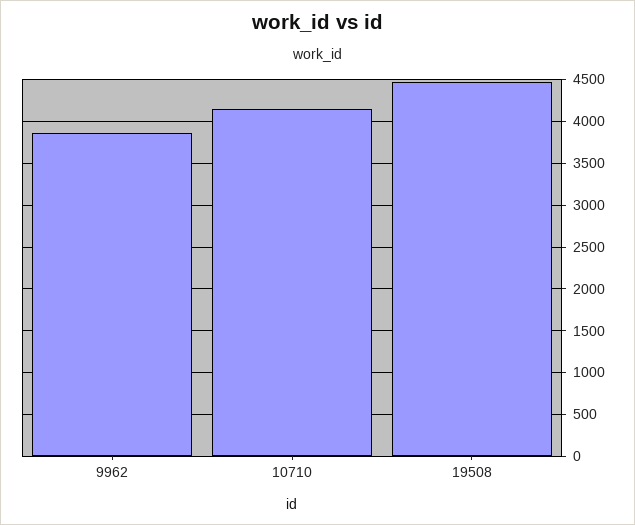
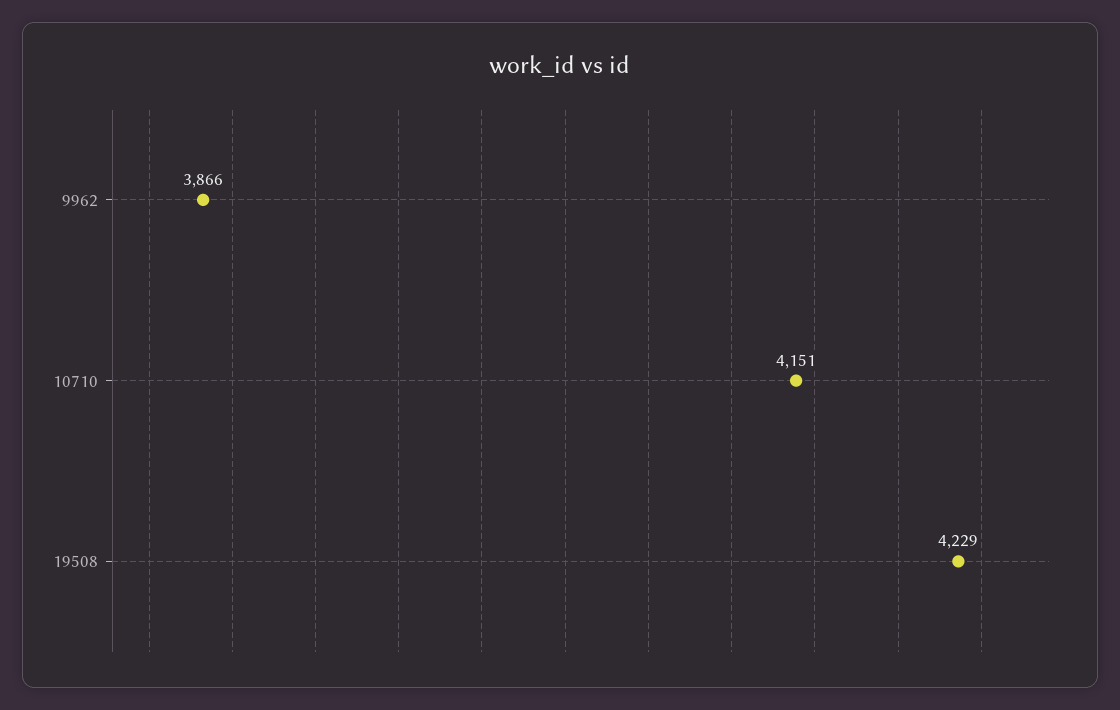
19508: 4500 -> 4229

